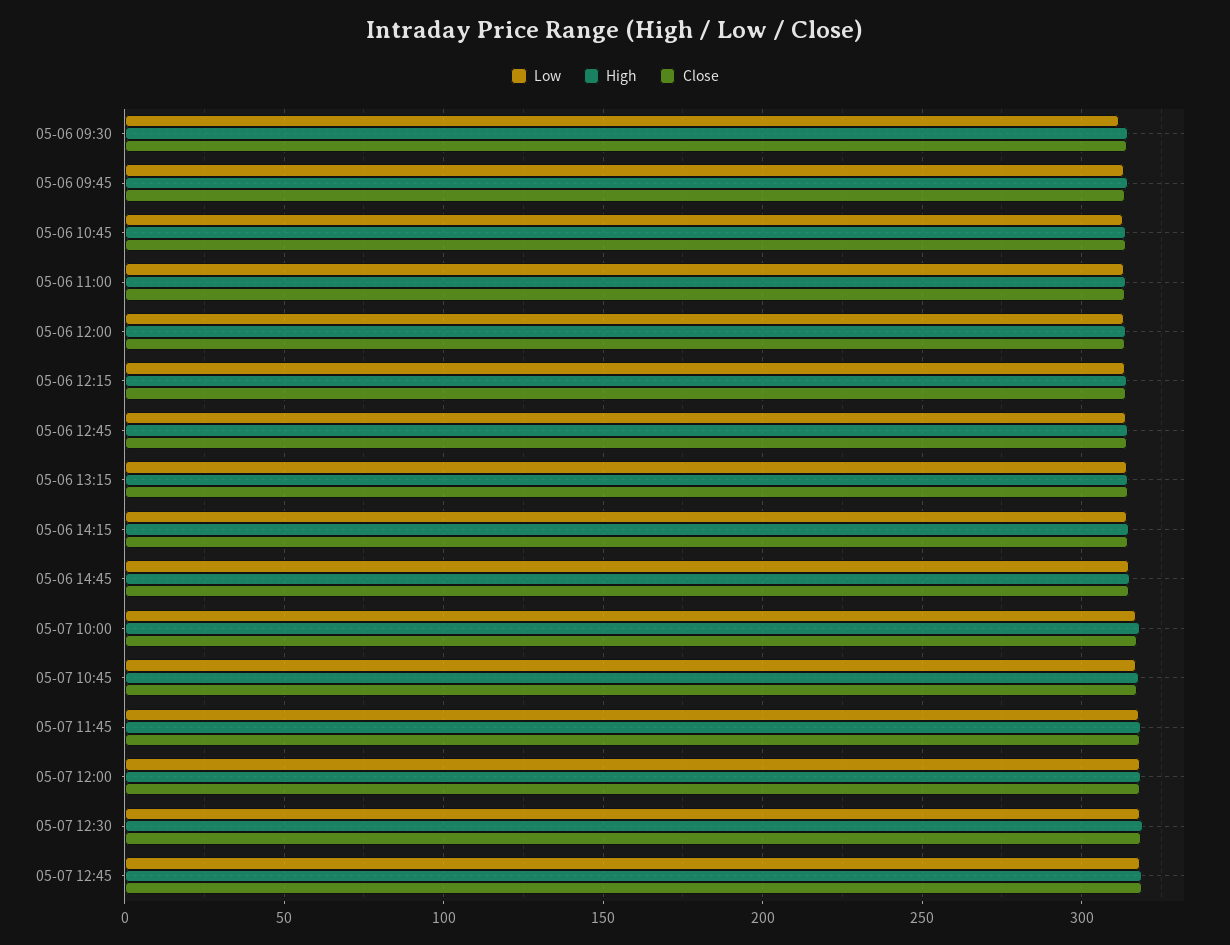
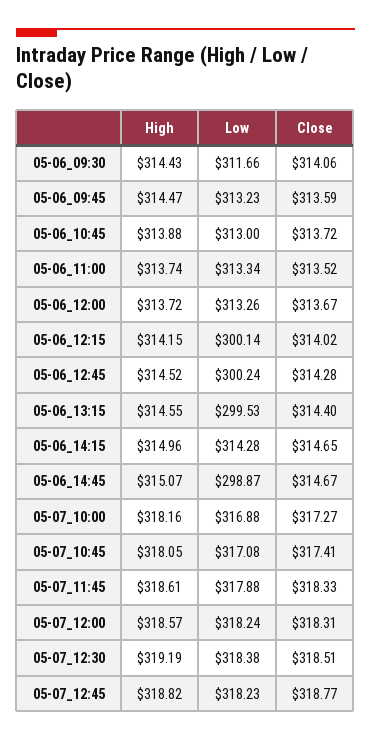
Low, 05-06 12:15: 315 -> 300.14
Low, 05-06 12:45: 315 -> 300.24
Low, 05-06 13:15: 315 -> 299.53
Low, 05-06 14:45: 315 -> 298.87

